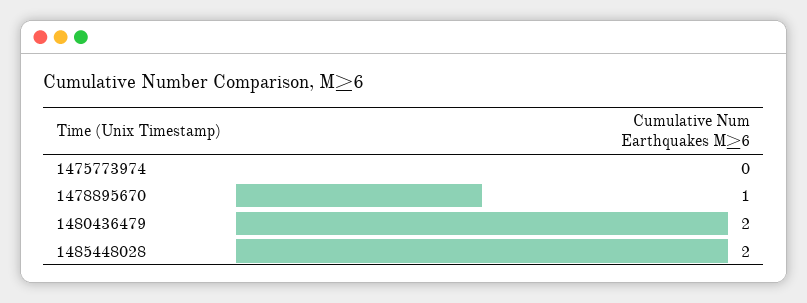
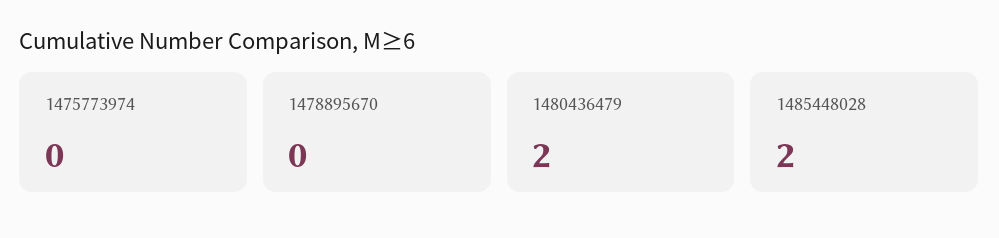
1478895670: 1 -> 0

